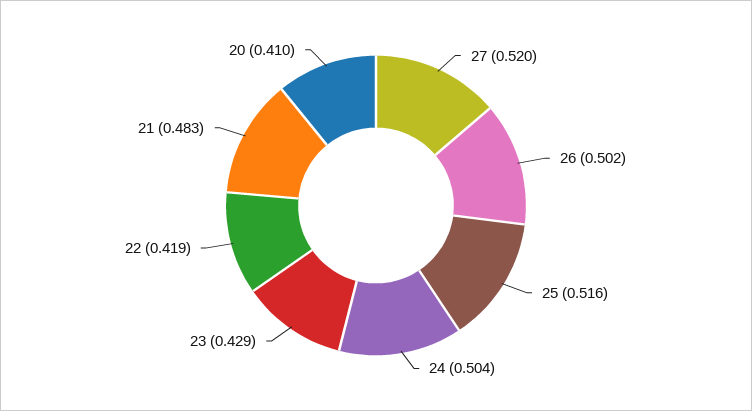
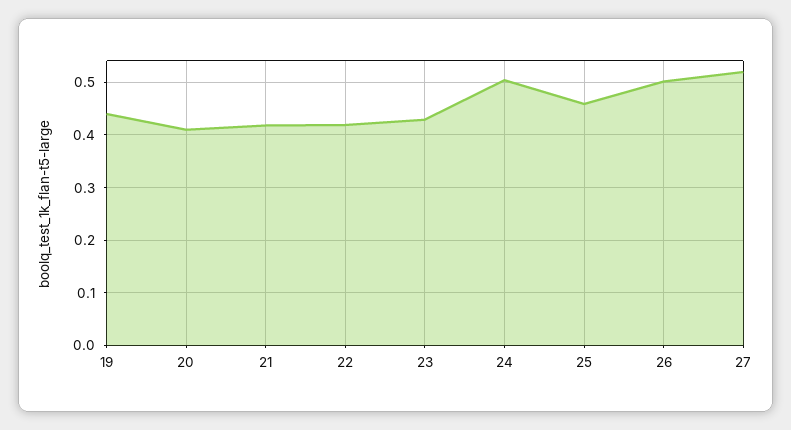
25: 0.516 -> 0.46
21: 0.483 -> 0.42
19: none -> 0.44

